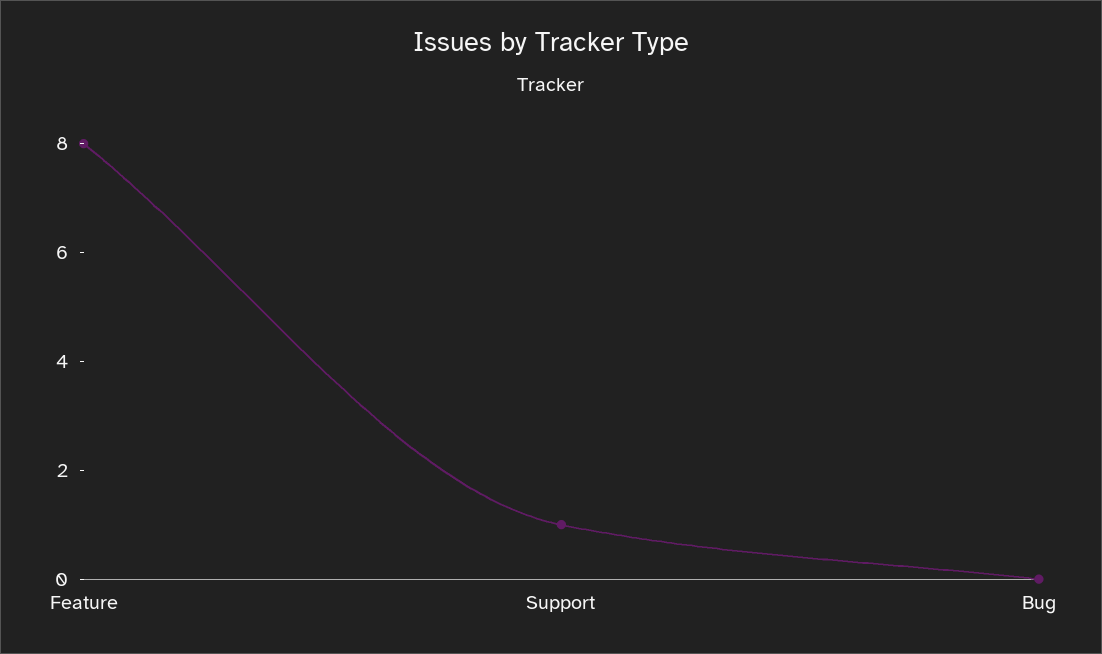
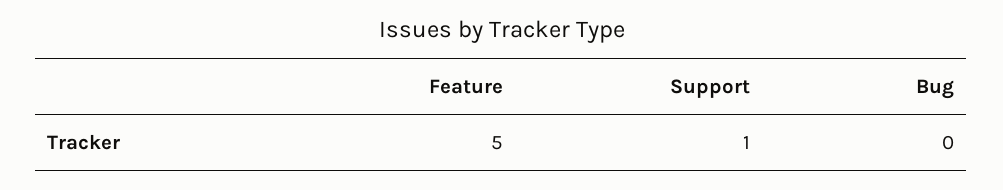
Feature: 8 -> 5

